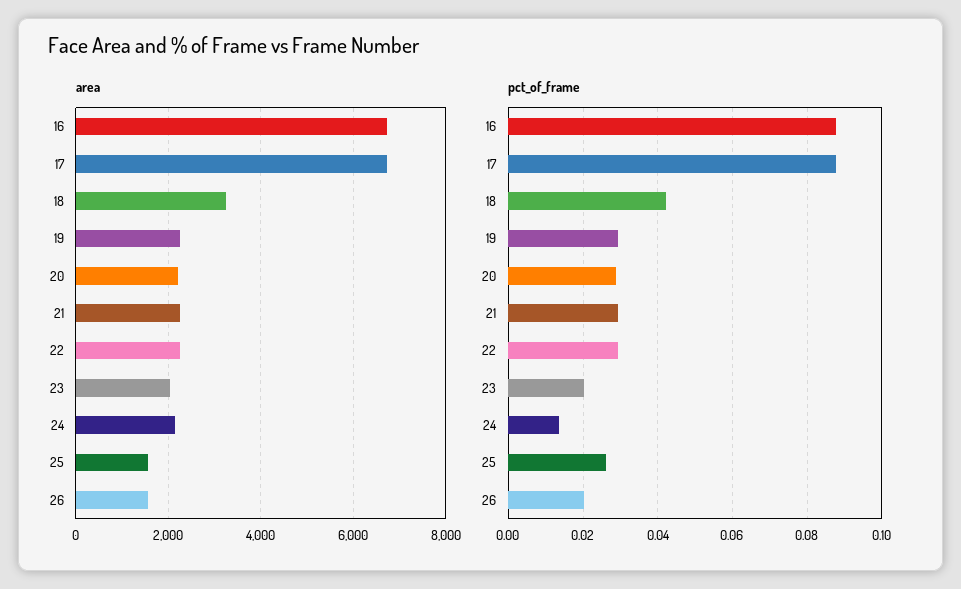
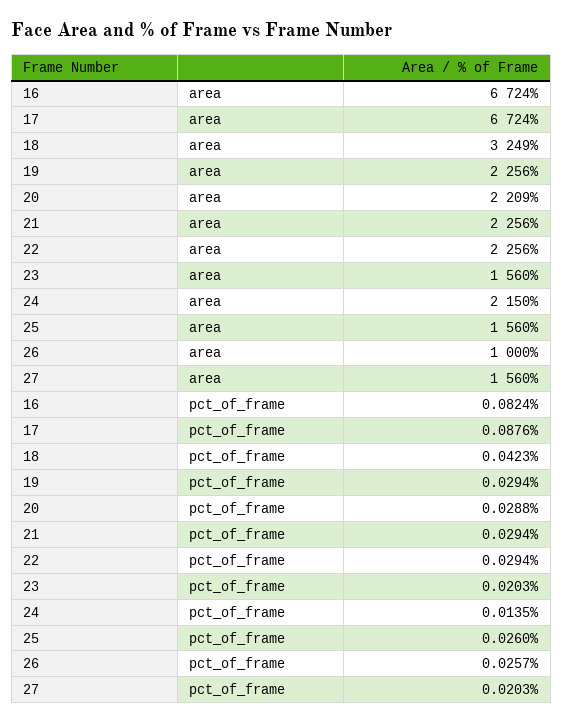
area, 23: 2000 -> 1560
area, 26: 1600 -> 1000
pct_of_frame, 16: 0.088 -> 0.0824
pct_of_frame, 26: 0.02 -> 0.0257
area, 27: none -> 1560
pct_of_frame, 27: none -> 0.0203

